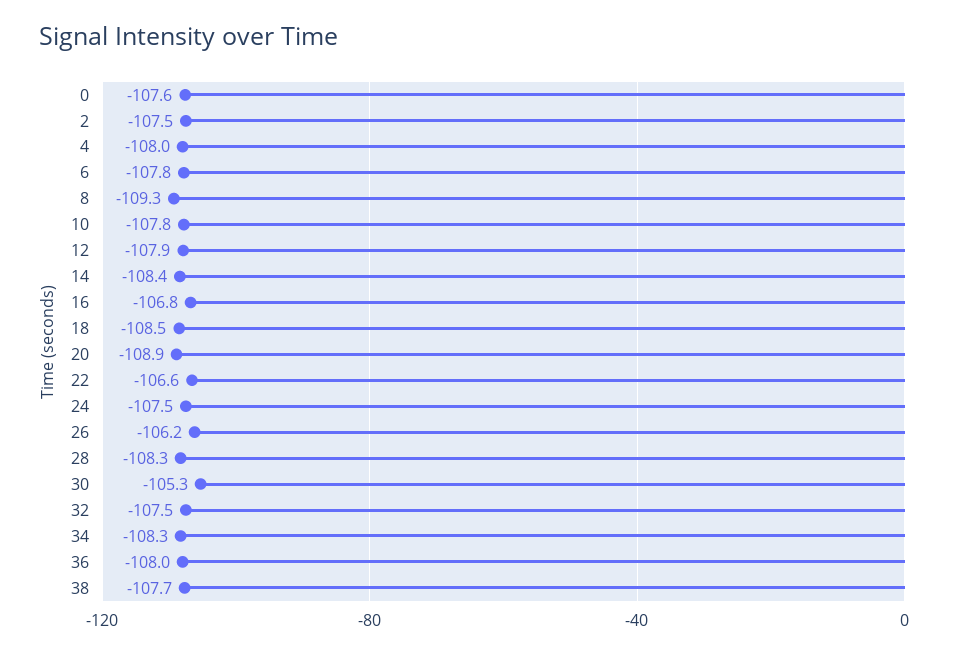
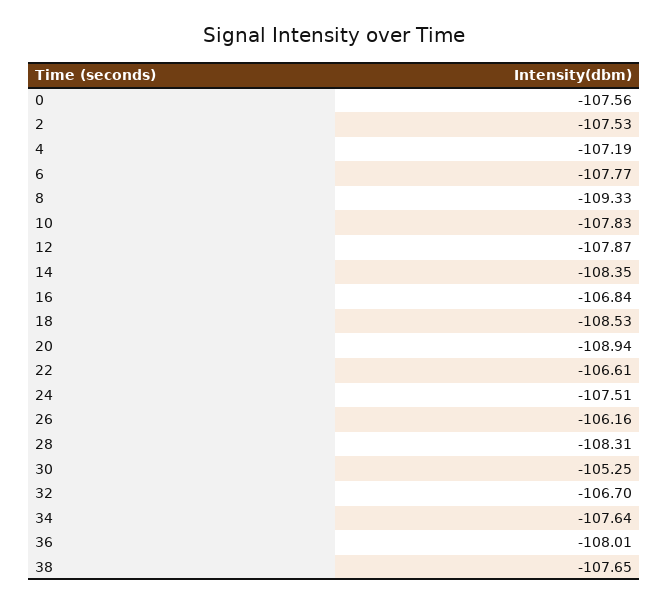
4: -108 -> -107.19
32: -107.5 -> -106.7
34: -108.3 -> -107.64

